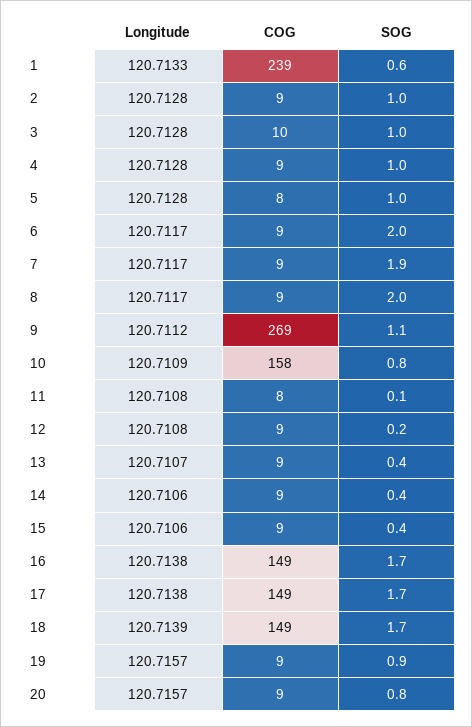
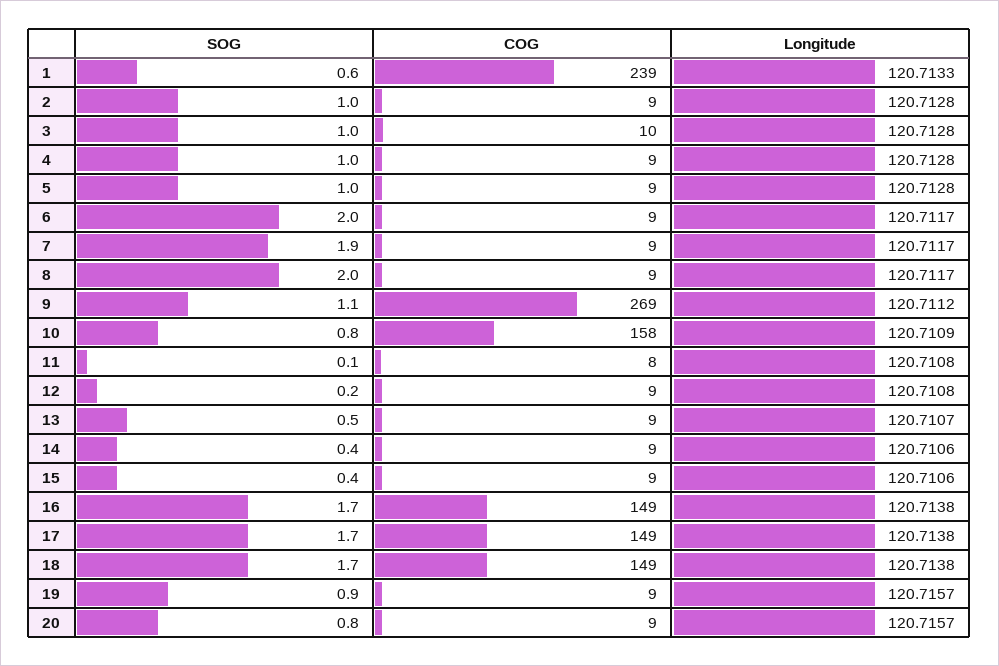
COG, 5: 8 -> 9
SOG, 13: 0.4 -> 0.5
Longitude, 18: 120.7139 -> 120.7138

